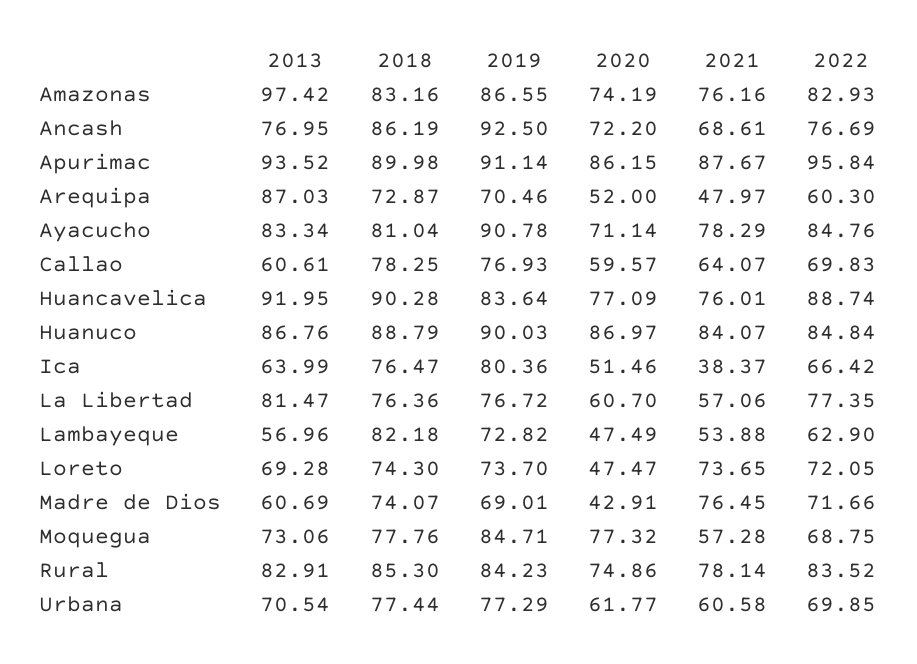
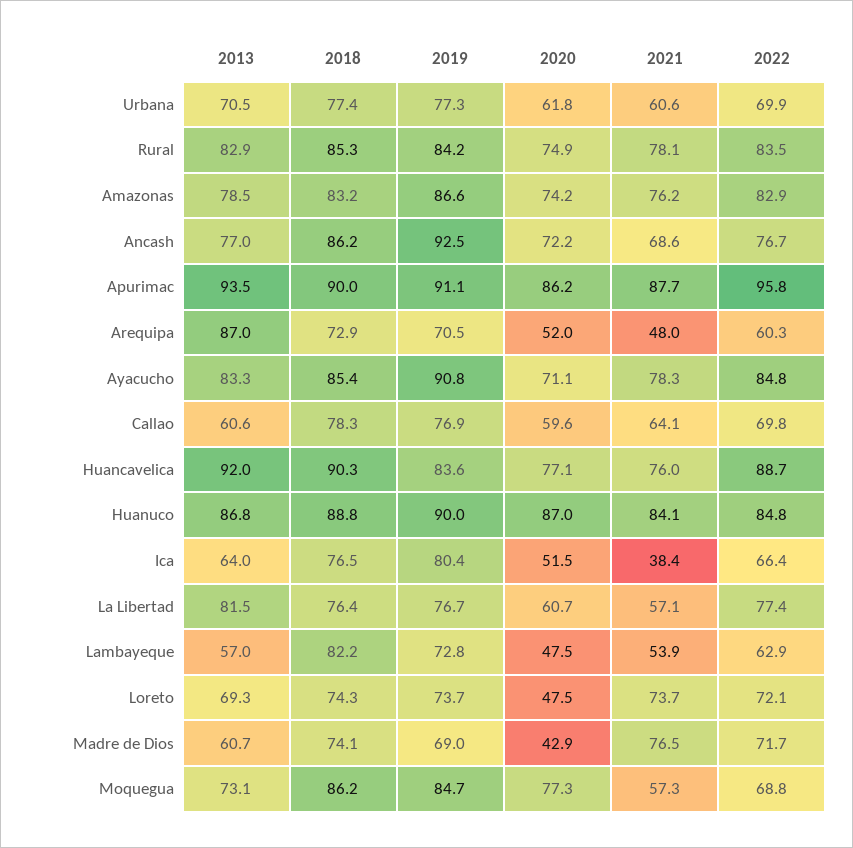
2013, Amazonas: 97.42 -> 78.5
2018, Ayacucho: 81.04 -> 85.4
2018, Moquegua: 77.76 -> 86.2

